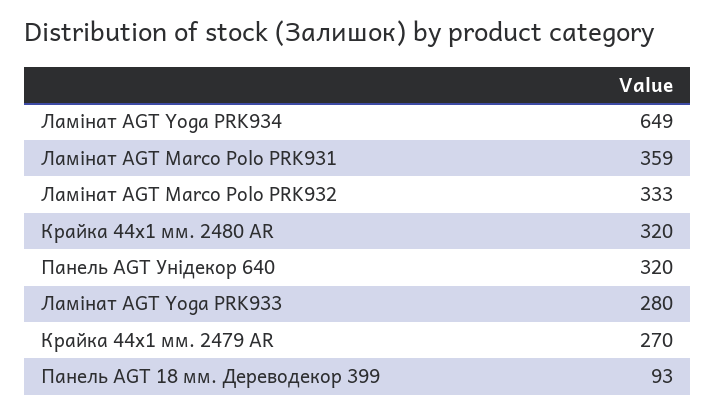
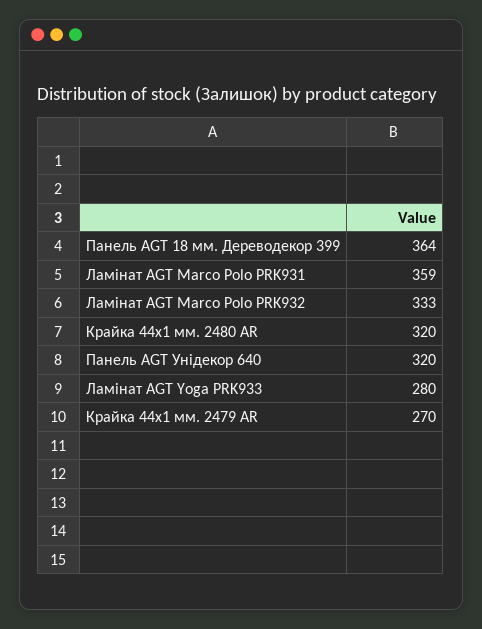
Ламінат AGT Yoga PRK934: 649 -> none
Панель AGT 18 мм. Дереводекор 399: 93 -> 364

